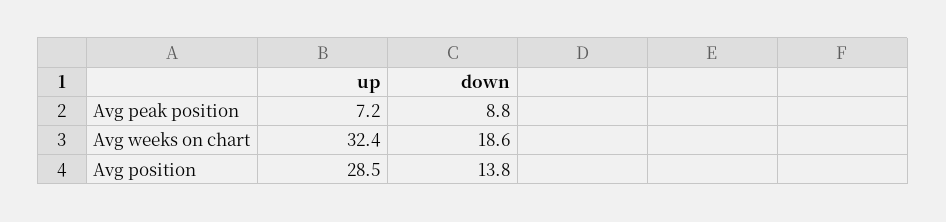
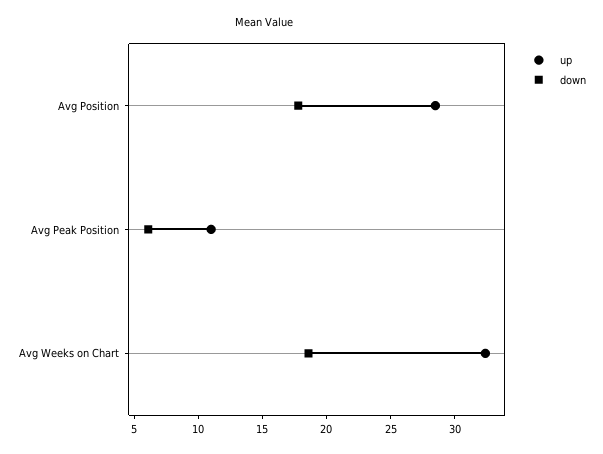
up, Avg peak position: 7.2 -> 11
down, Avg peak position: 8.8 -> 6
down, Avg position: 13.8 -> 18

